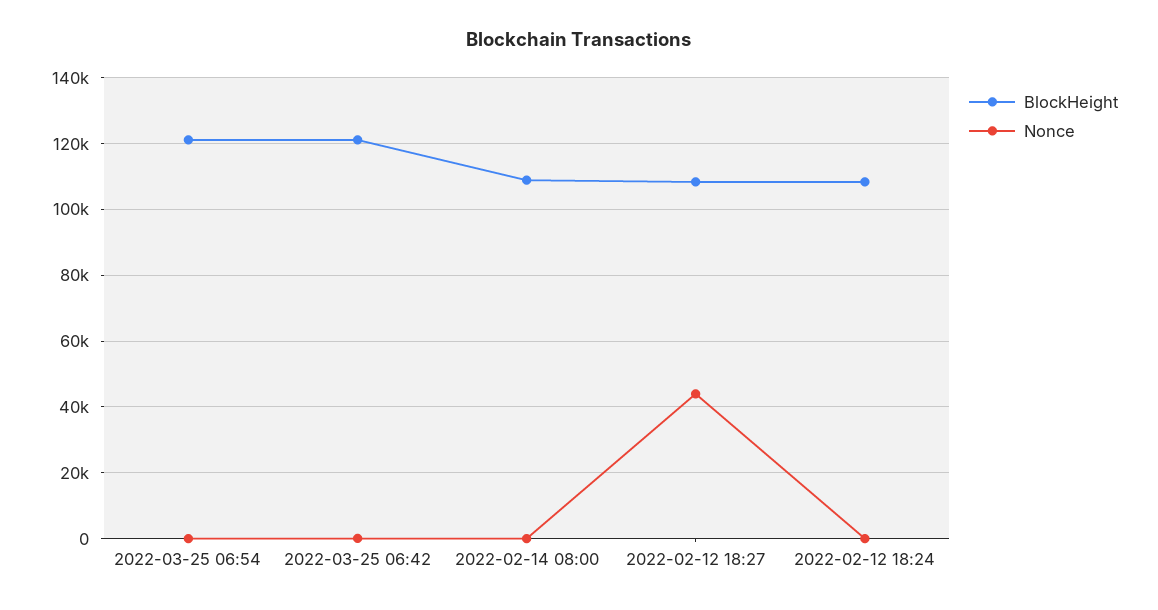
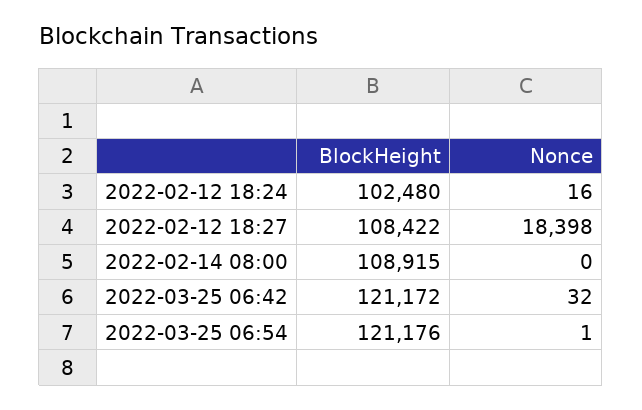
Nonce, 2022-02-12 18:27: 44000 -> 18398
BlockHeight, 2022-02-12 18:24: 108000 -> 102480

